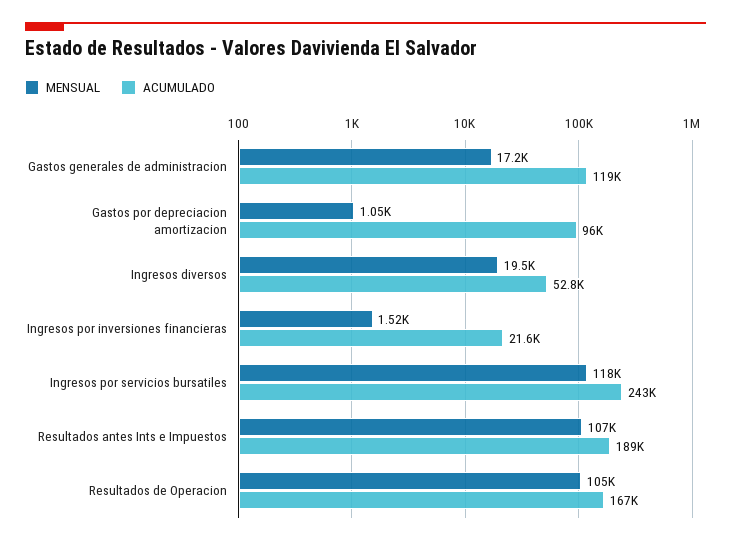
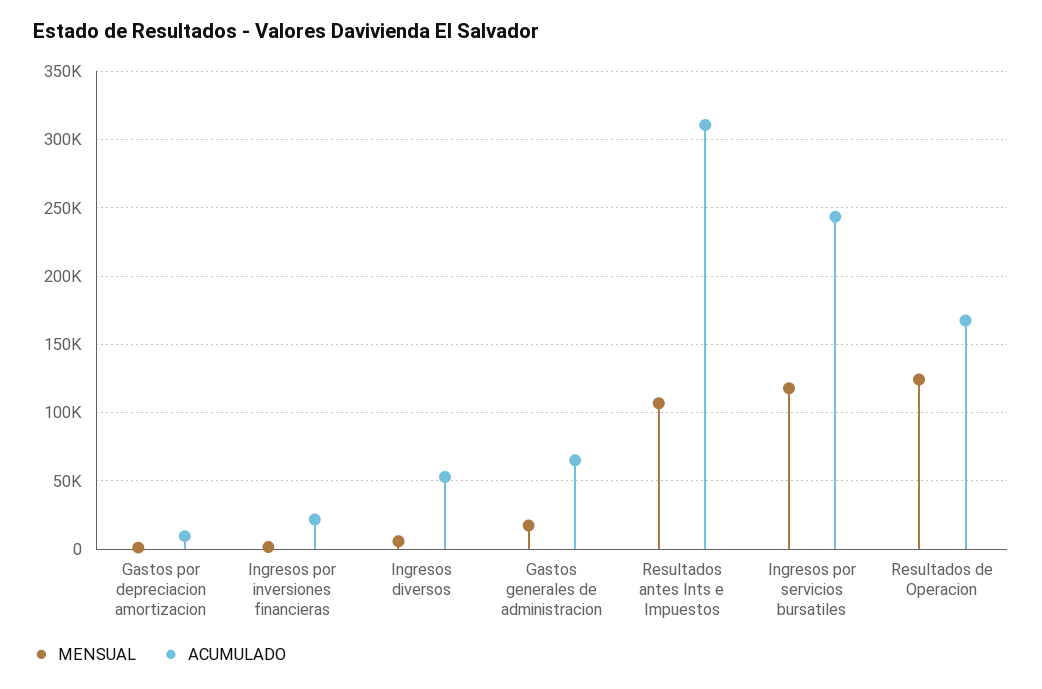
ACUMULADO, Gastos generales de administracion: 119000 -> 65000
ACUMULADO, Gastos por depreciacion amortizacion: 96000 -> 10000
MENSUAL, Ingresos diversos: 19500 -> 5000
ACUMULADO, Resultados antes Ints e Impuestos: 189000 -> 310000
MENSUAL, Resultados de Operacion: 105000 -> 125000

